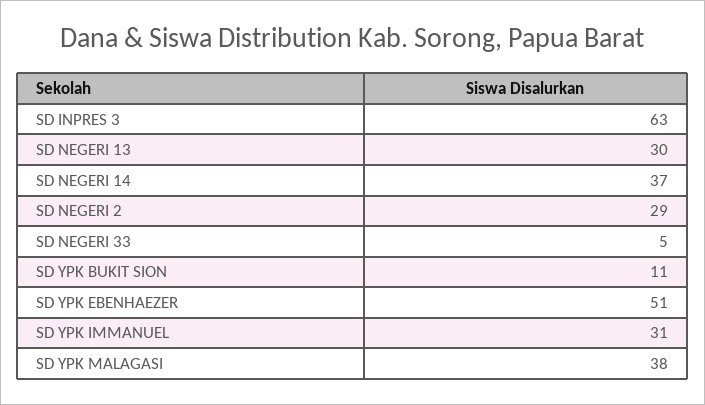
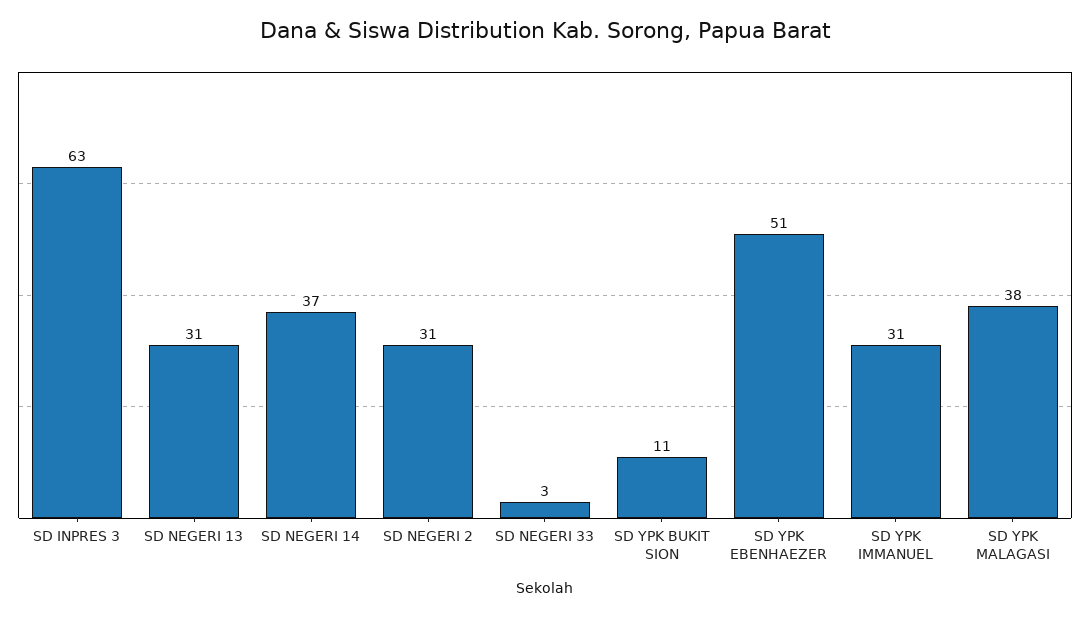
SD NEGERI 13: 30 -> 31
SD NEGERI 2: 29 -> 31
SD NEGERI 33: 5 -> 3

